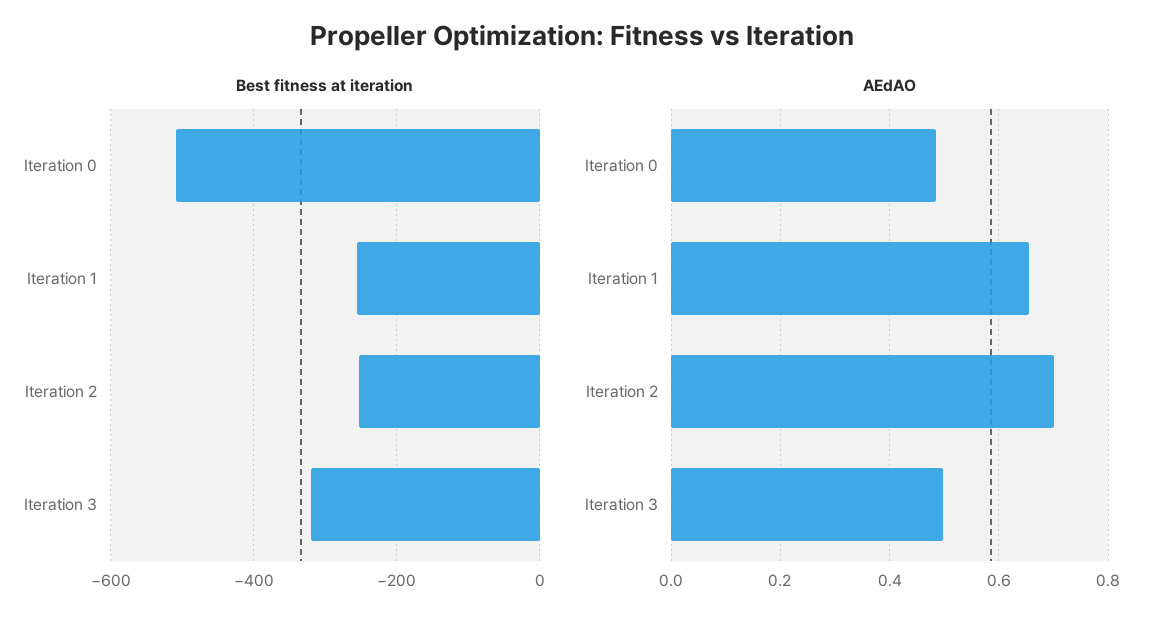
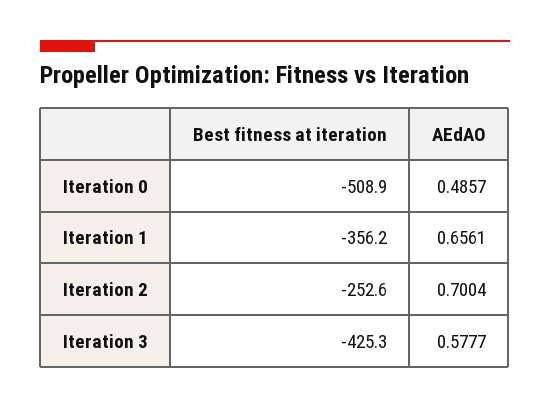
Best fitness at iteration, Iteration 1: -260 -> -356.2
Best fitness at iteration, Iteration 3: -320 -> -425.3
AEdAO, Iteration 3: 0.5 -> 0.5777

